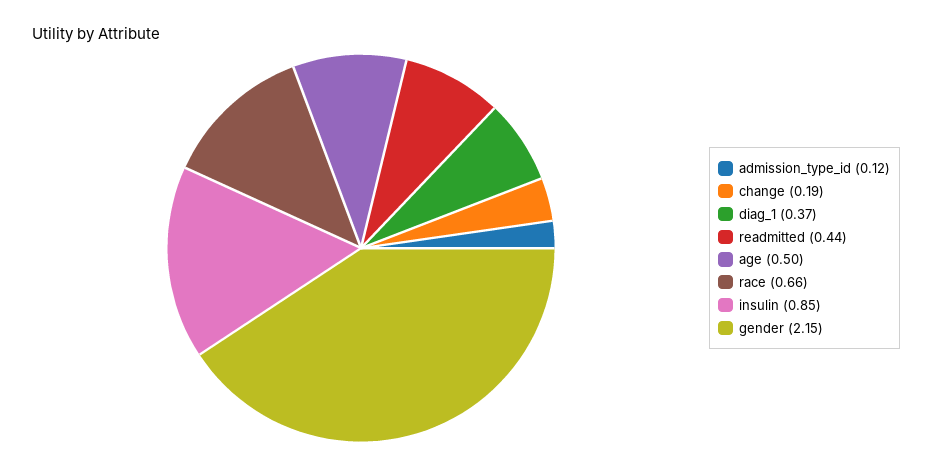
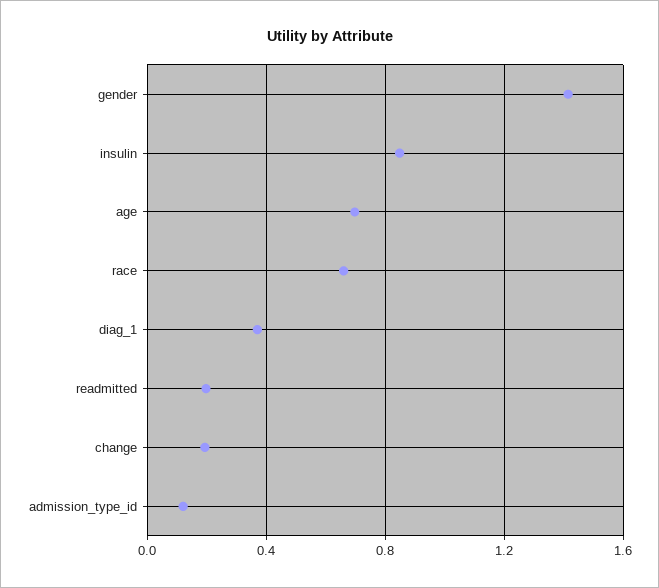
readmitted: 0.44 -> 0.2
age: 0.5 -> 0.7
gender: 2.15 -> 1.4

